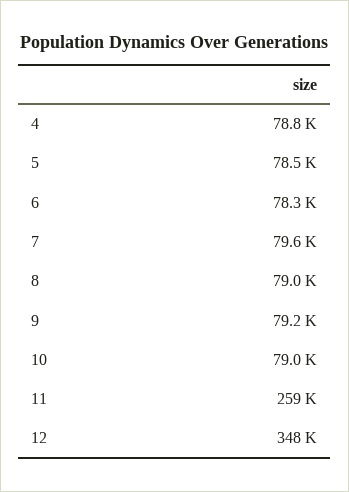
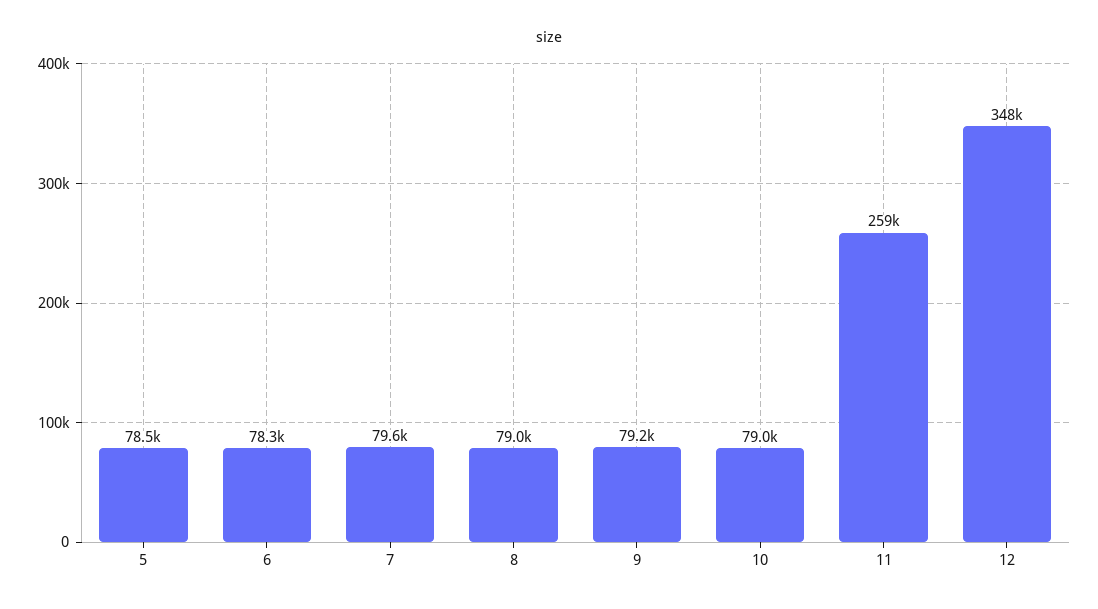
4: 78800 -> none

